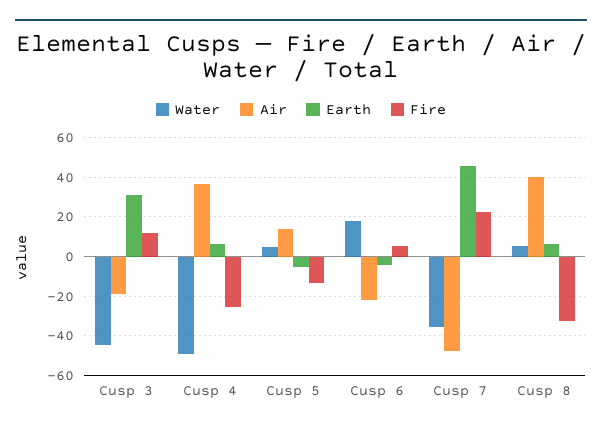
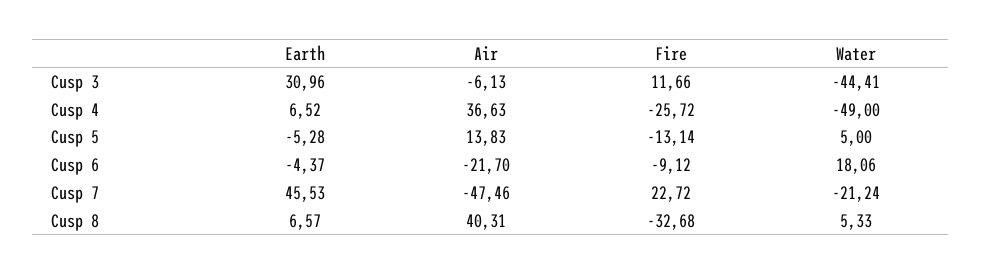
Air, Cusp 3: -20 -> -6.13
Fire, Cusp 6: 5 -> -9.12
Water, Cusp 7: -35 -> -21.24

